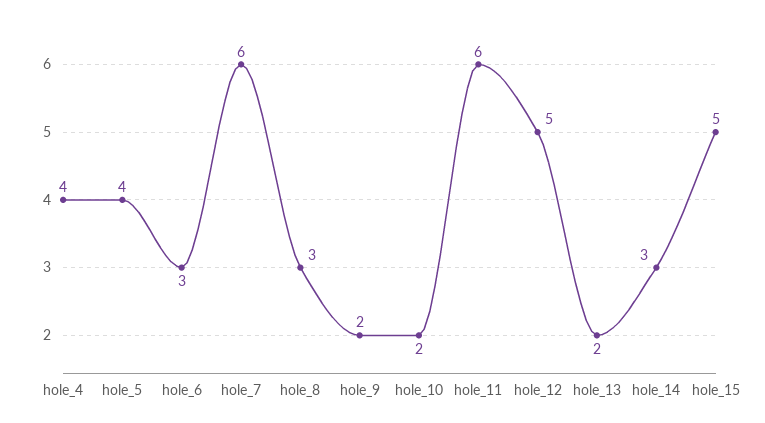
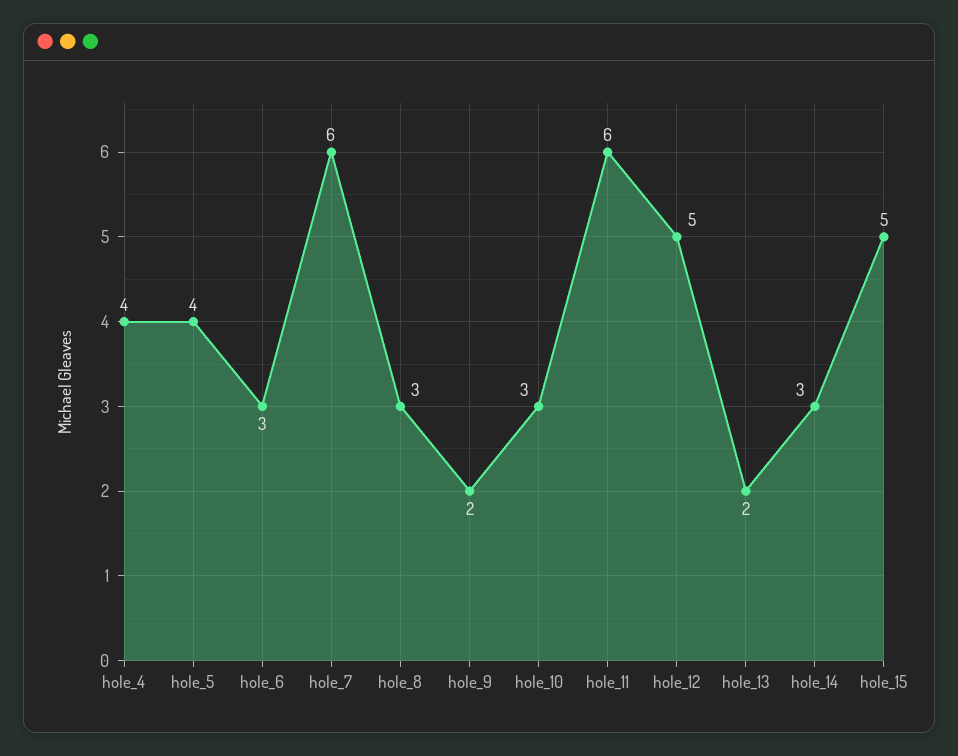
hole_10: 2 -> 3

